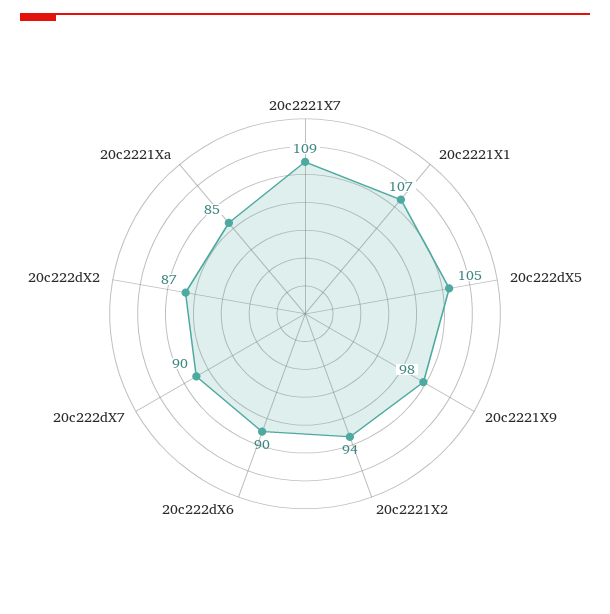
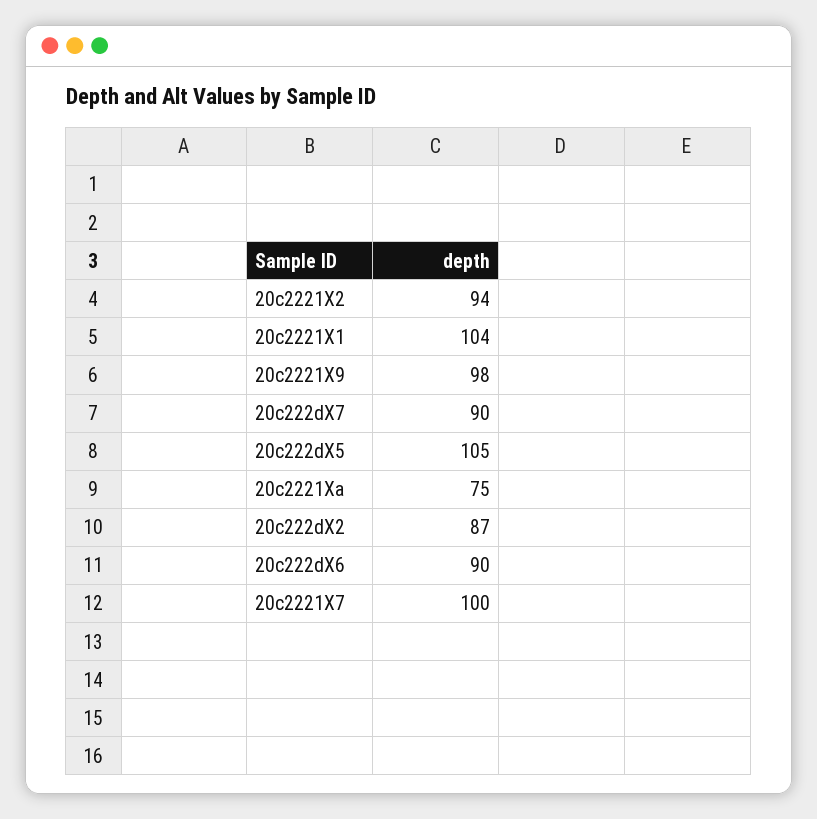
20c2221X7: 109 -> 100
20c2221X1: 107 -> 104
20c2221Xa: 85 -> 75

